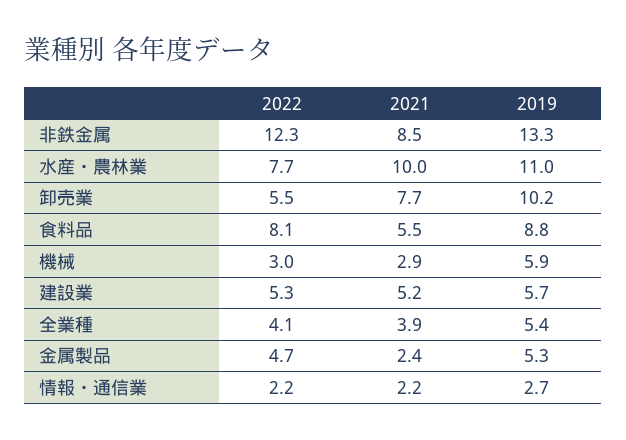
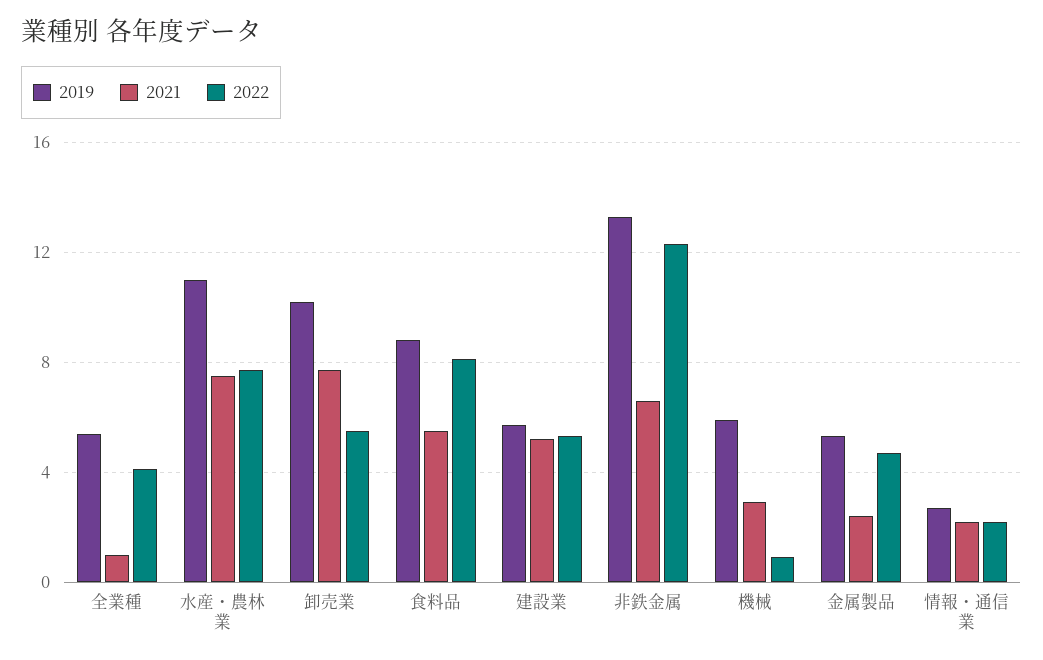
2021, 非鉄金属: 8.5 -> 6.5
2021, 水産・農林業: 10 -> 7.5
2022, 機械: 3 -> 1
2021, 全業種: 3.9 -> 1

